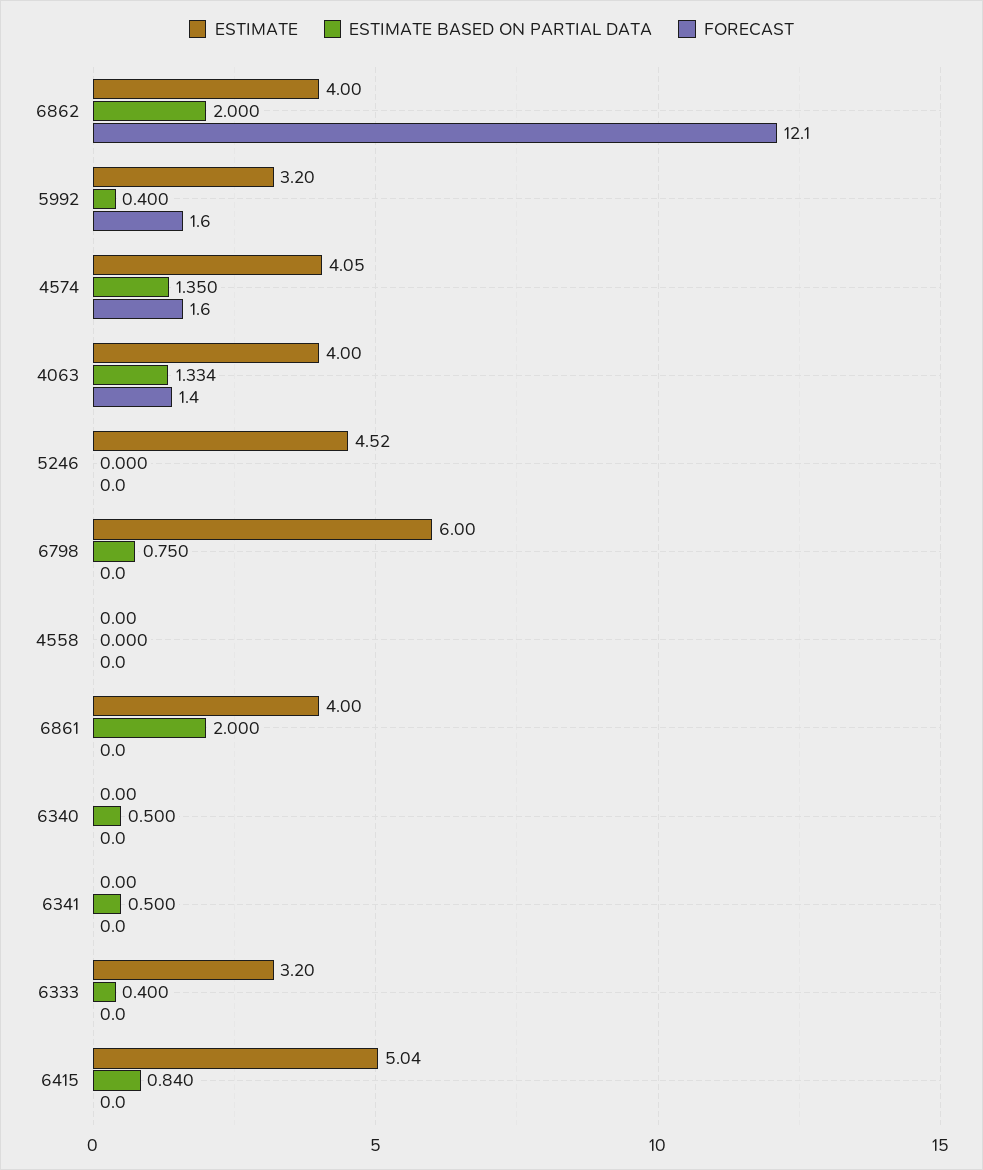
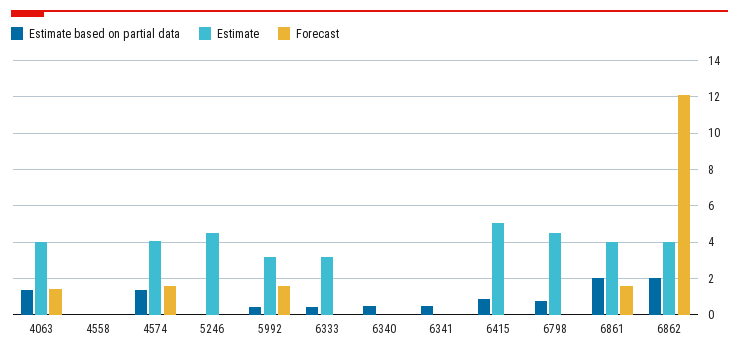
ESTIMATE, 6798: 6 -> 4.5
FORECAST, 6861: 0 -> 1.5

